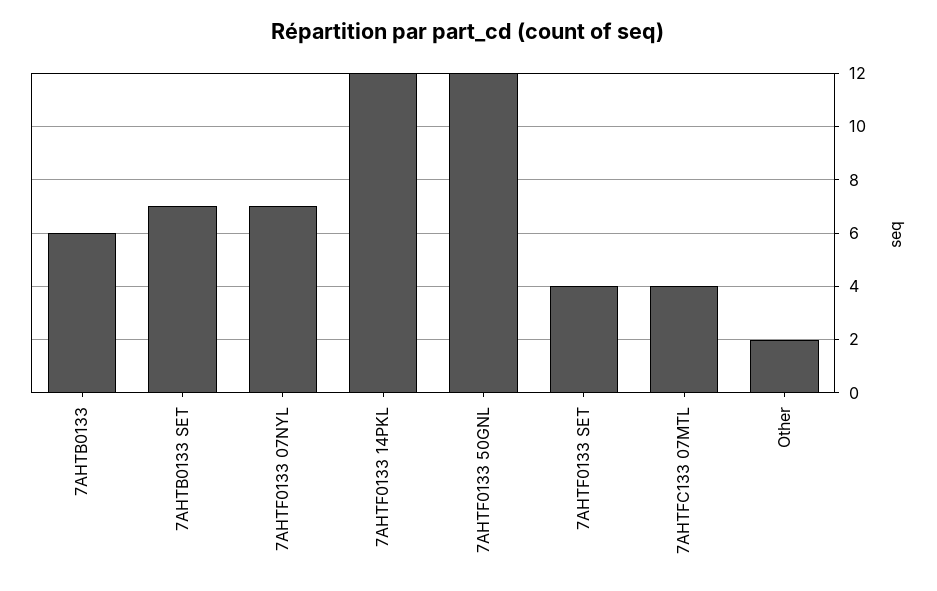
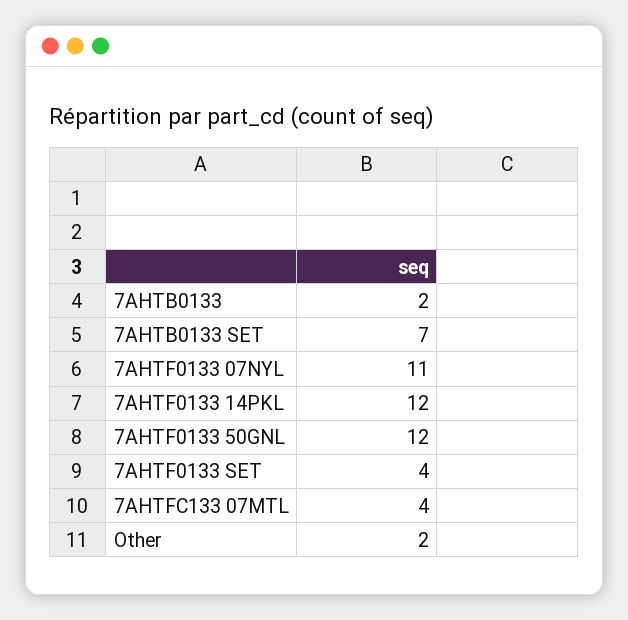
7AHTB0133: 6 -> 2
7AHTF0133 07NYL: 7 -> 11

